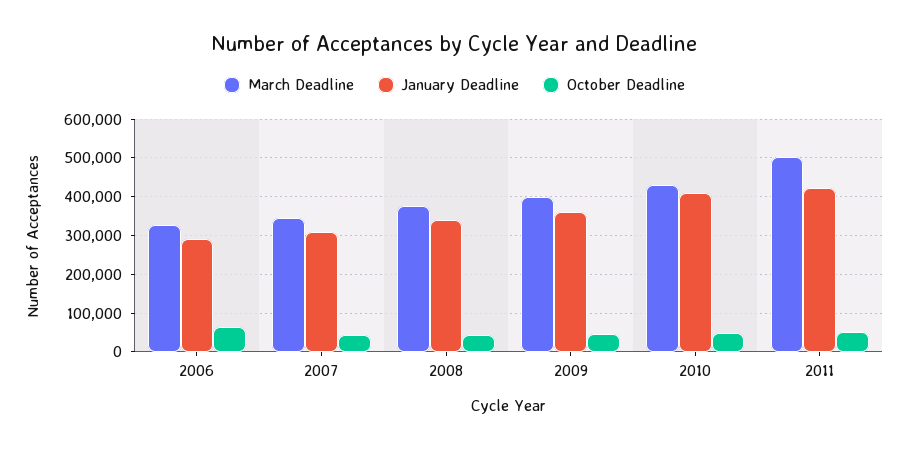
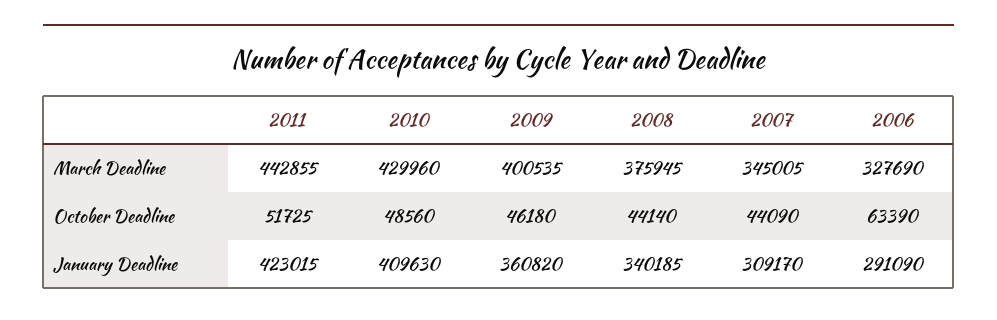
March Deadline, 2011: 500000 -> 442855

